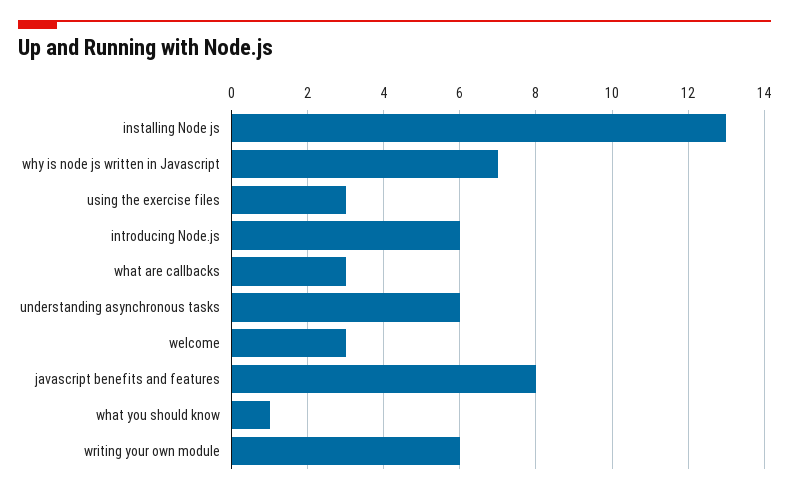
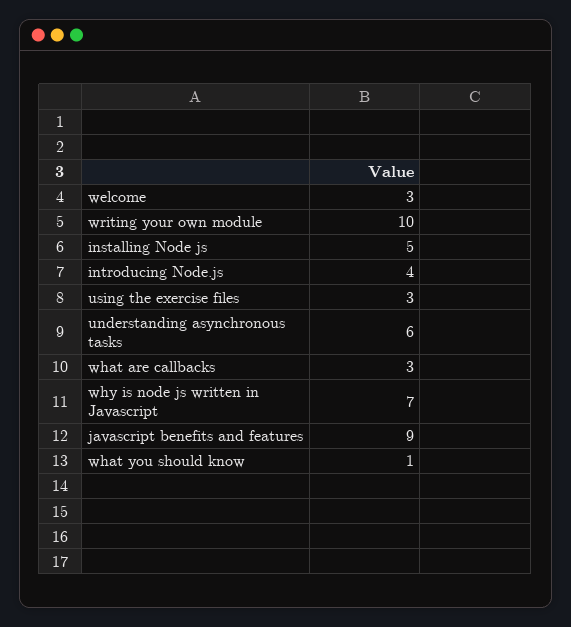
installing Node js: 13 -> 5
introducing Node.js: 6 -> 4
javascript benefits and features: 8 -> 9
writing your own module: 6 -> 10

